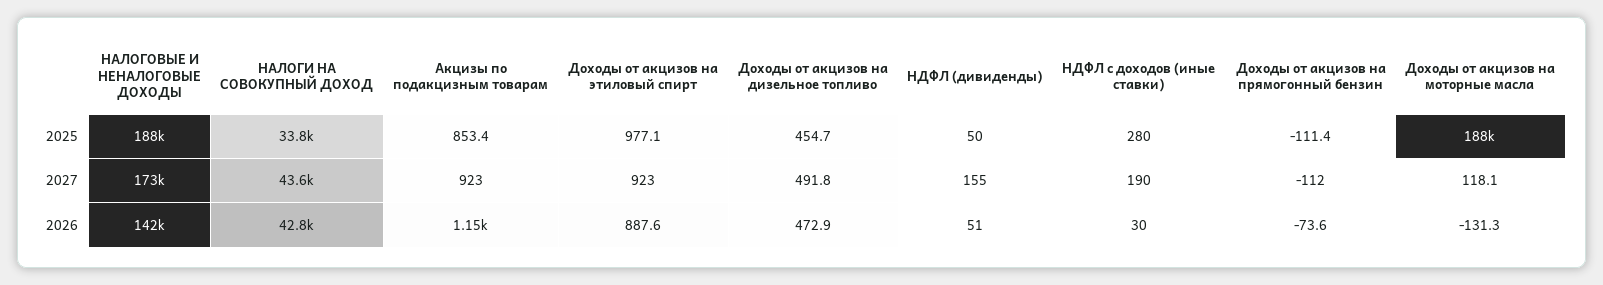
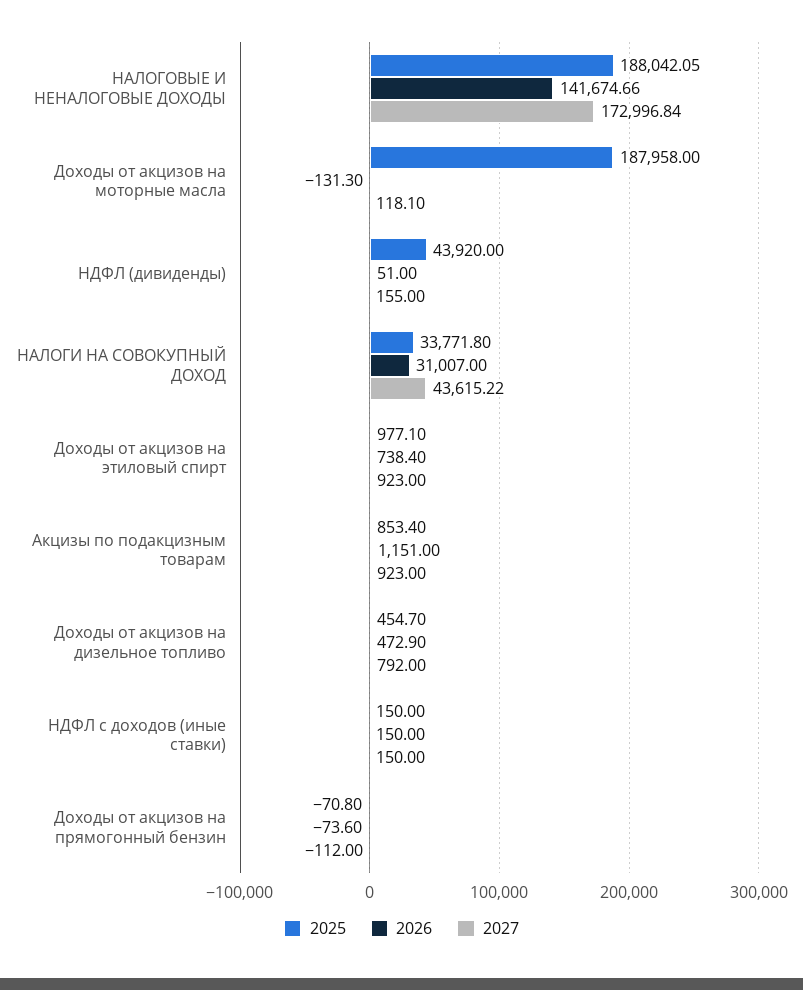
2025, НДФЛ (дивиденды): 50 -> 43920
2025, НДФЛ с доходов (иные ставки): 280 -> 150
2025, Доходы от акцизов на прямогонный бензин: -111.4 -> -70.8
2027, Доходы от акцизов на дизельное топливо: 491.8 -> 792
2027, НДФЛ с доходов (иные ставки): 190 -> 150
2026, НАЛОГИ НА СОВОКУПНЫЙ ДОХОД: 42800 -> 31007
2026, Доходы от акцизов на этиловый спирт: 887.6 -> 738.4
2026, НДФЛ с доходов (иные ставки): 30 -> 150

